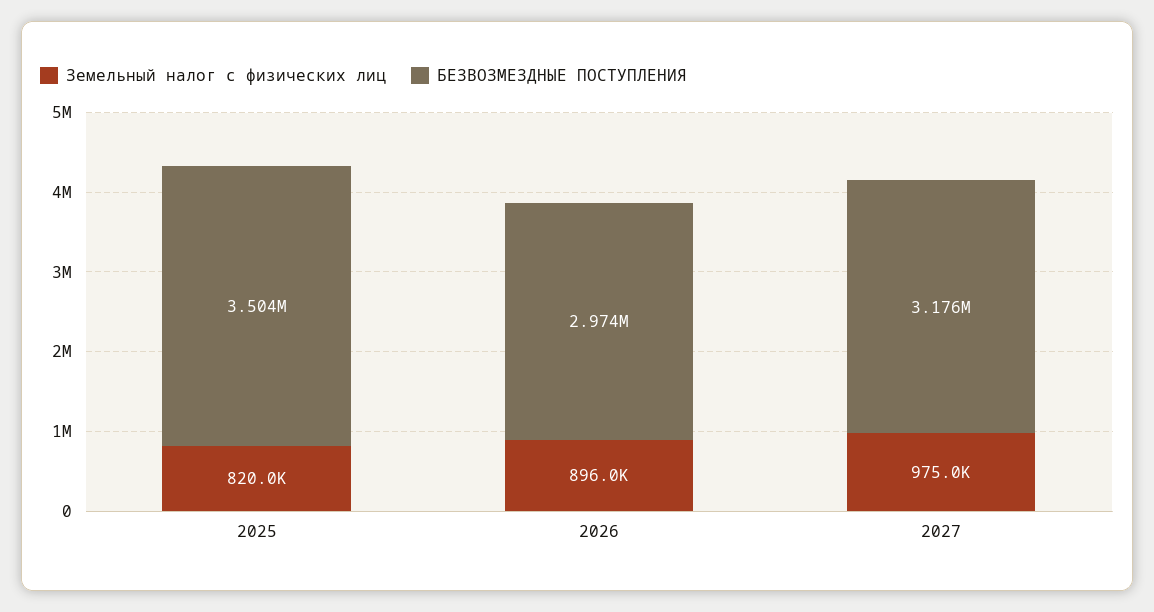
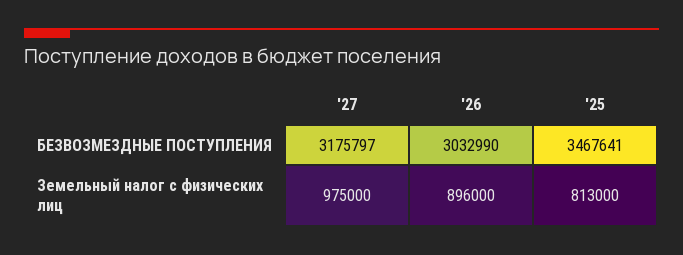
Земельный налог с физических лиц, 2025: 820000 -> 813000
БЕЗВОЗМЕЗДНЫЕ ПОСТУПЛЕНИЯ, 2025: 3504000 -> 3467641
БЕЗВОЗМЕЗДНЫЕ ПОСТУПЛЕНИЯ, 2026: 2974000 -> 3032990

